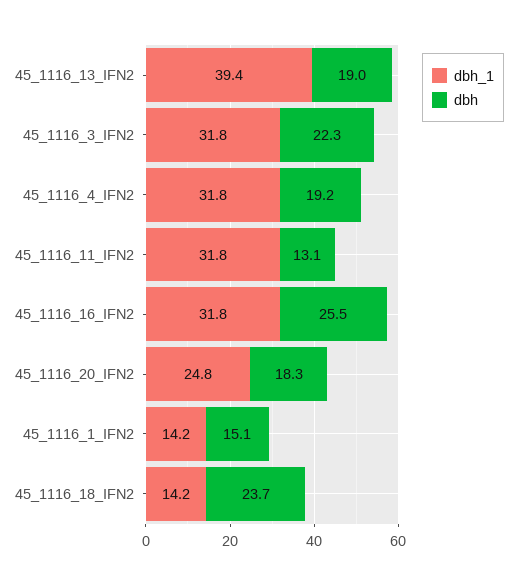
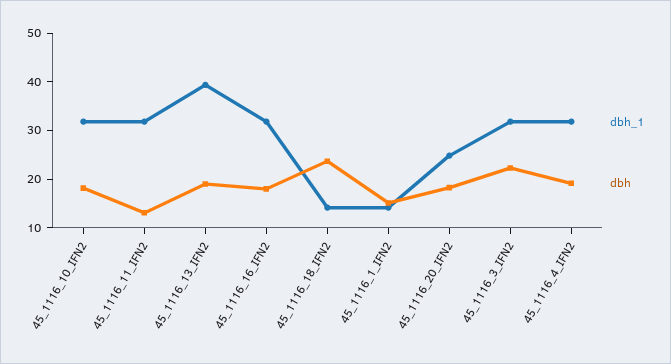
dbh, 45_1116_16_IFN2: 25.5 -> 18
dbh_1, 45_1116_10_IFN2: none -> 32
dbh, 45_1116_10_IFN2: none -> 18

